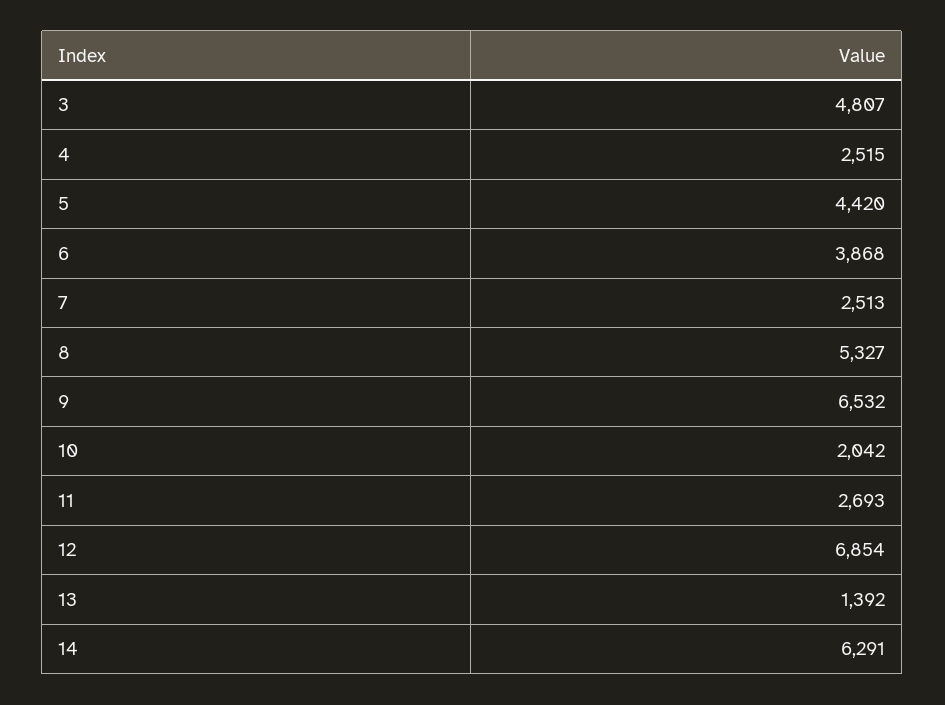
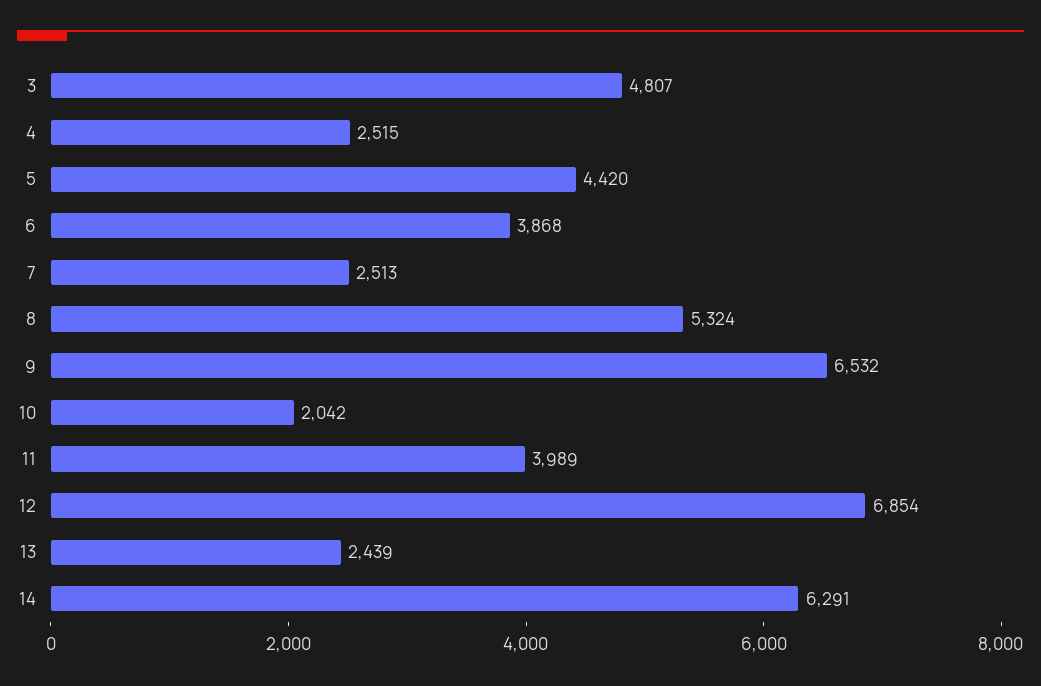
8: 5327 -> 5324
11: 2693 -> 3989
13: 1392 -> 2439

